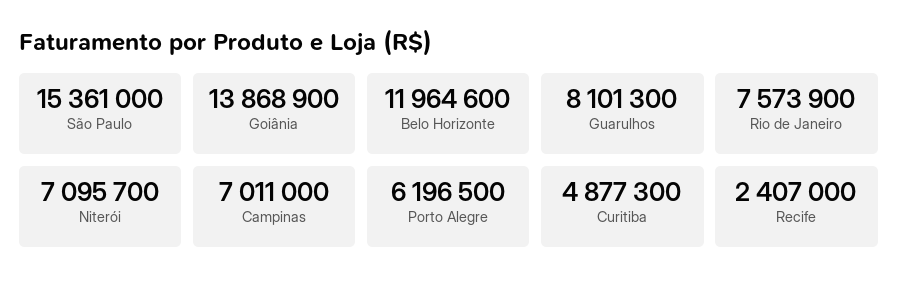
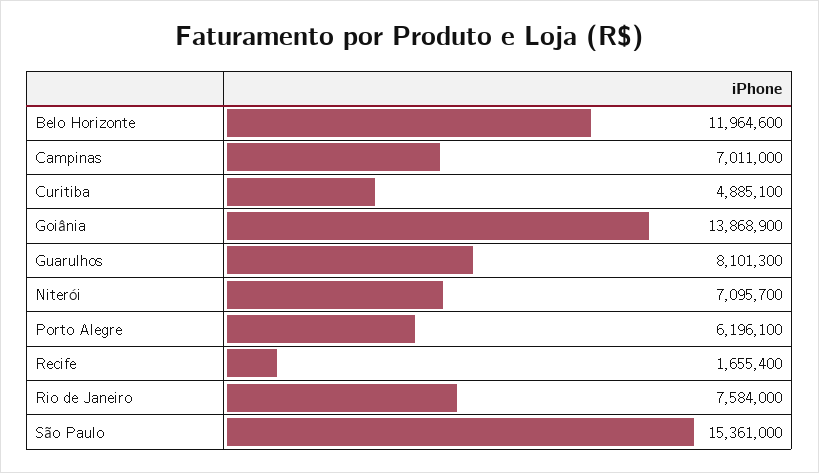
Rio de Janeiro: 7573900 -> 7584000
Porto Alegre: 6196500 -> 6196100
Curitiba: 4877300 -> 4885100
Recife: 2407000 -> 1655400

